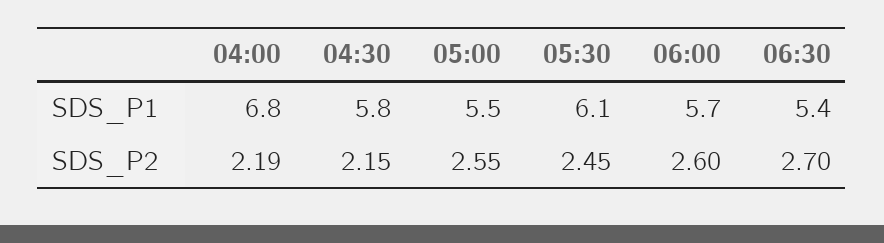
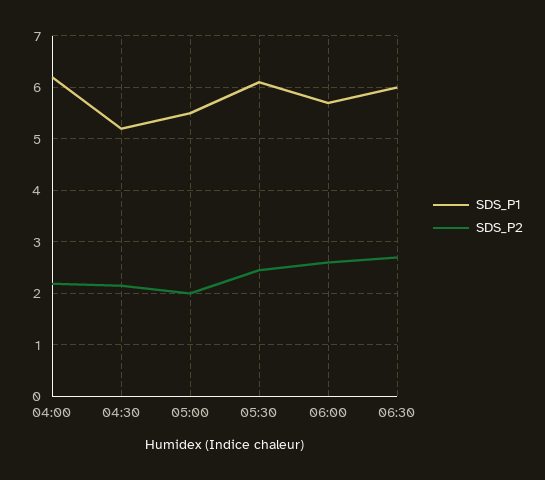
SDS_P1, 04:00: 6.8 -> 6.2
SDS_P1, 04:30: 5.8 -> 5.2
SDS_P1, 06:30: 5.4 -> 6
SDS_P2, 05:00: 2.55 -> 2

